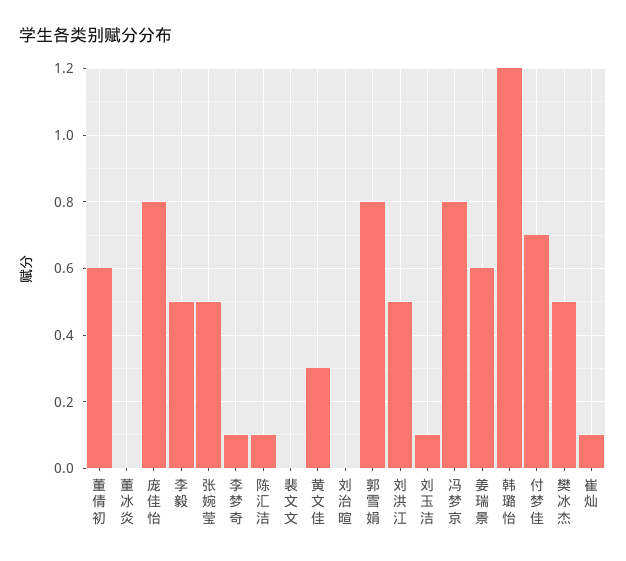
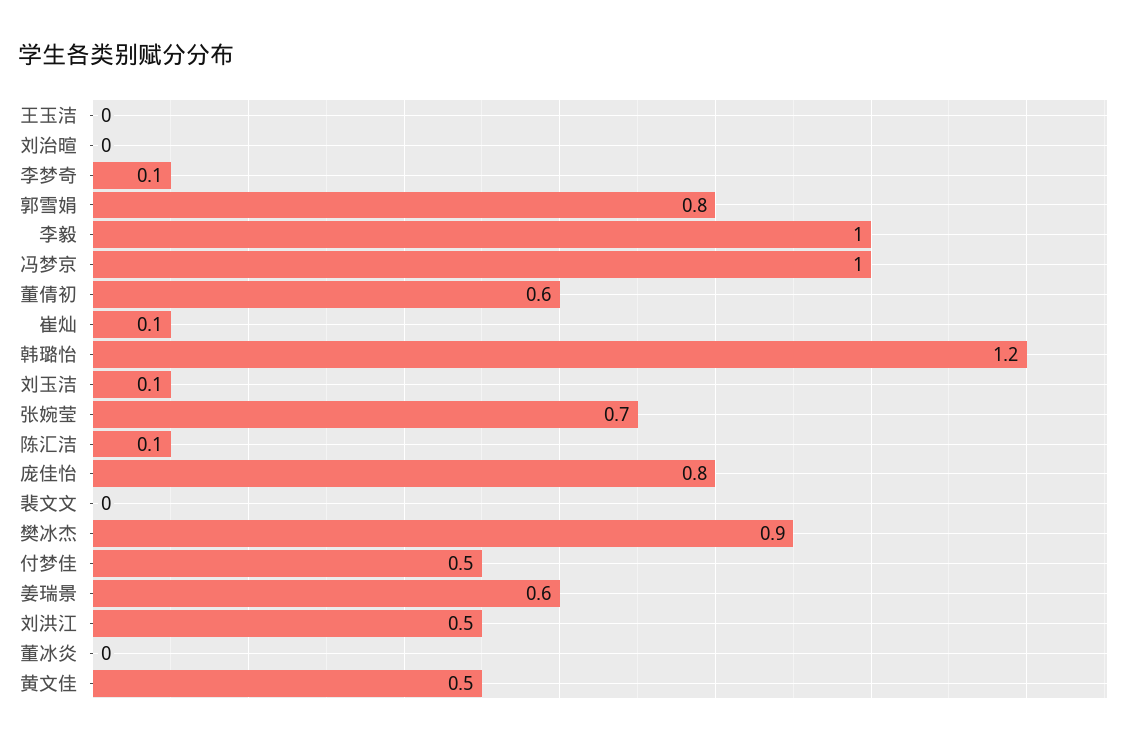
李毅: 0.5 -> 1
张婉莹: 0.5 -> 0.7
黄文佳: 0.3 -> 0.5
冯梦京: 0.8 -> 1
付梦佳: 0.7 -> 0.5
樊冰杰: 0.5 -> 0.9
王玉洁: none -> 0

